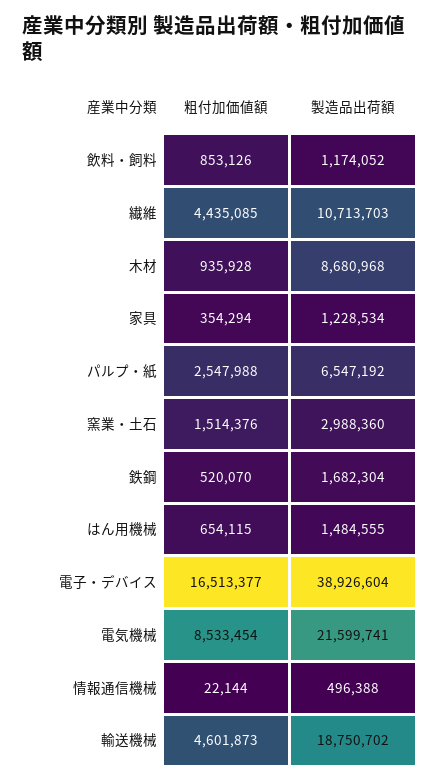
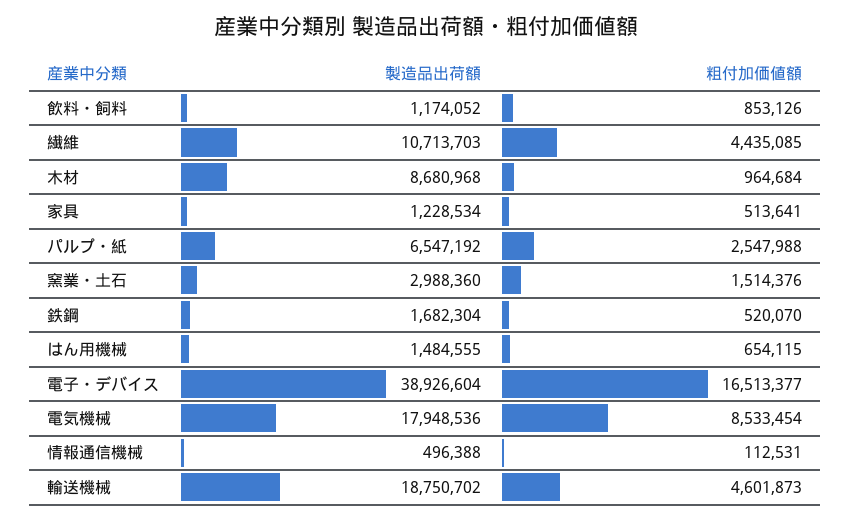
粗付加価値額, 木材: 935928 -> 964684
粗付加価値額, 家具: 354294 -> 513641
製造品出荷額, 電気機械: 21599741 -> 17948536
粗付加価値額, 情報通信機械: 22144 -> 112531

